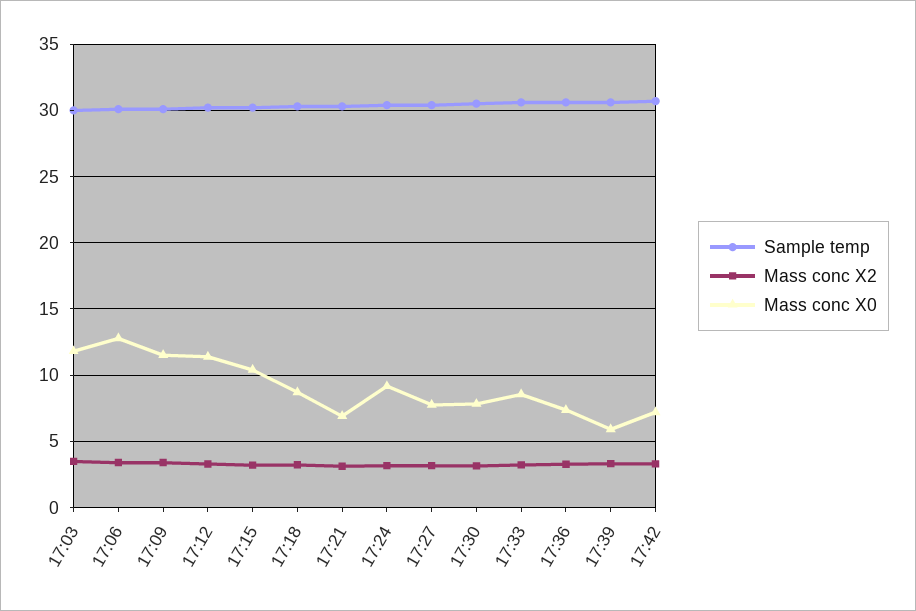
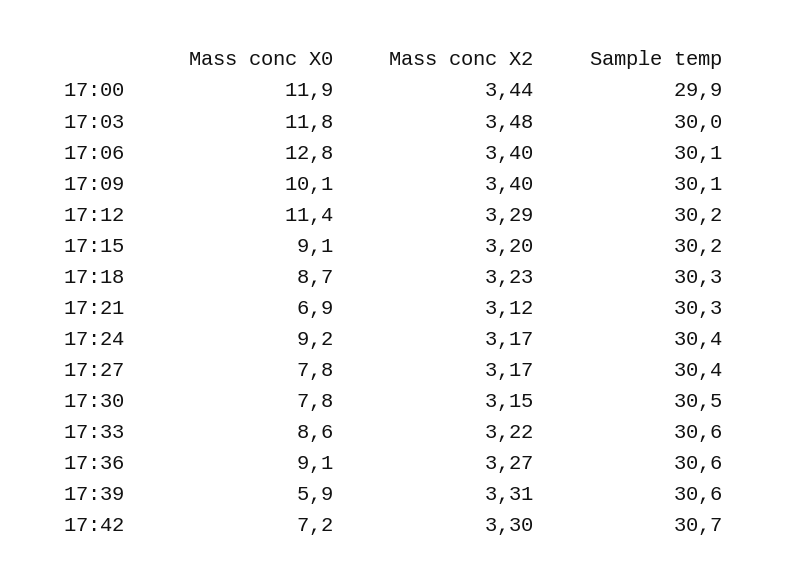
Mass conc X0, 17:09: 11.5 -> 10.1
Mass conc X0, 17:15: 10.5 -> 9.1
Mass conc X0, 17:36: 7.5 -> 9.1
Mass conc X0, 17:00: none -> 11.9
Mass conc X2, 17:00: none -> 3.44
Sample temp, 17:00: none -> 29.9

